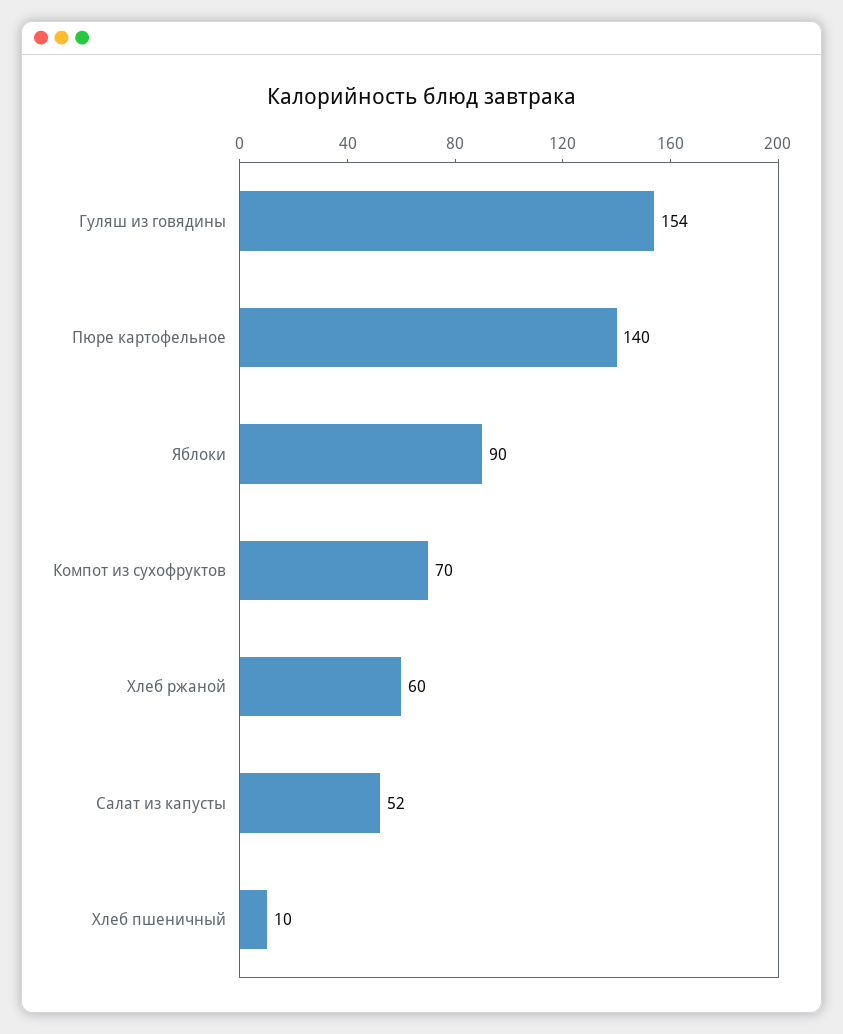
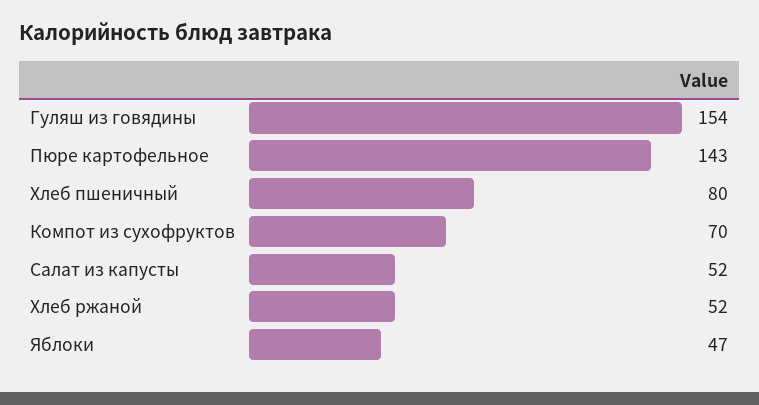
Пюре картофельное: 140 -> 143
Яблоки: 90 -> 47
Хлеб ржаной: 60 -> 52
Хлеб пшеничный: 10 -> 80

